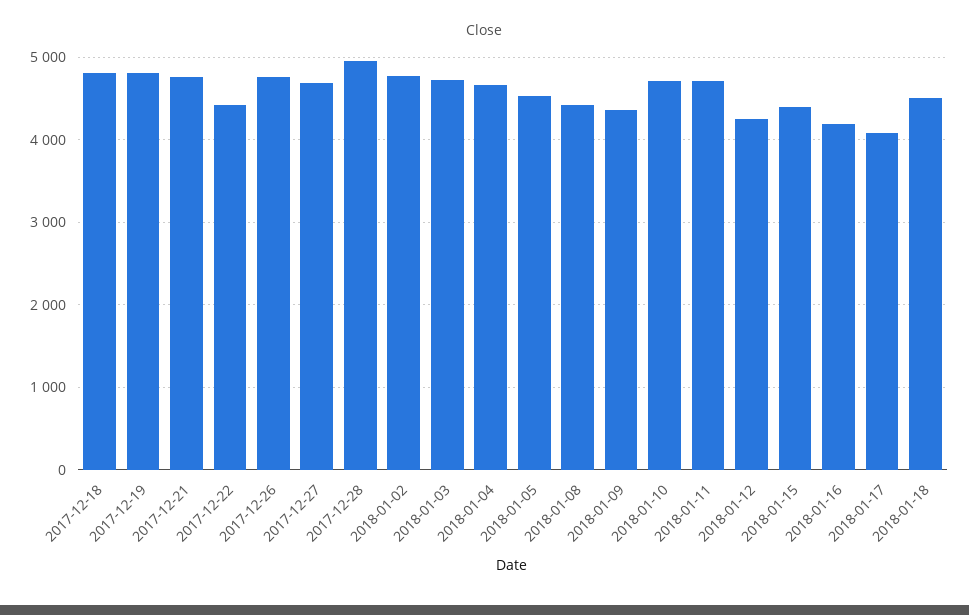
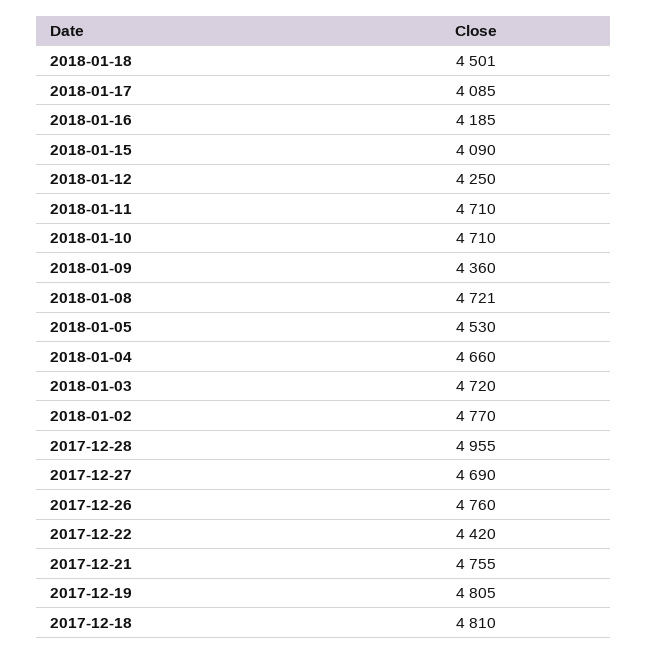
2018-01-08: 4400 -> 4721
2018-01-15: 4400 -> 4090

